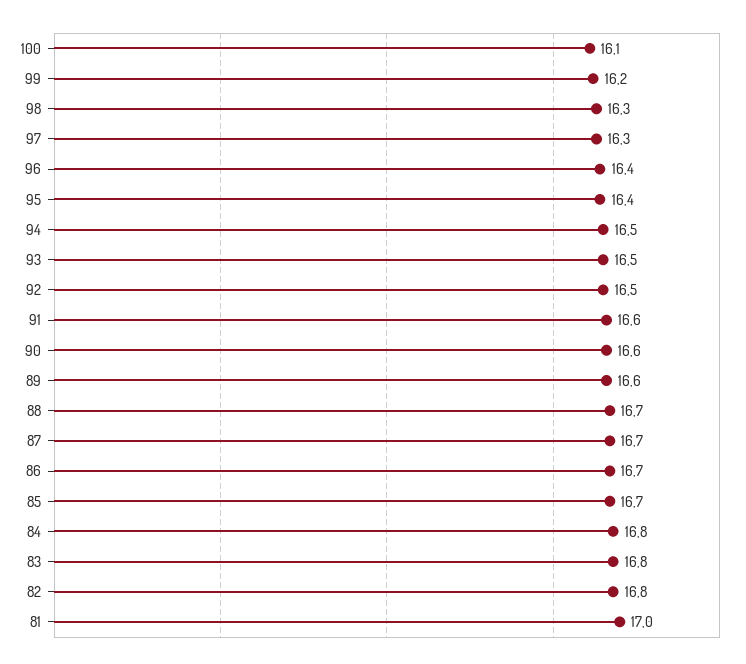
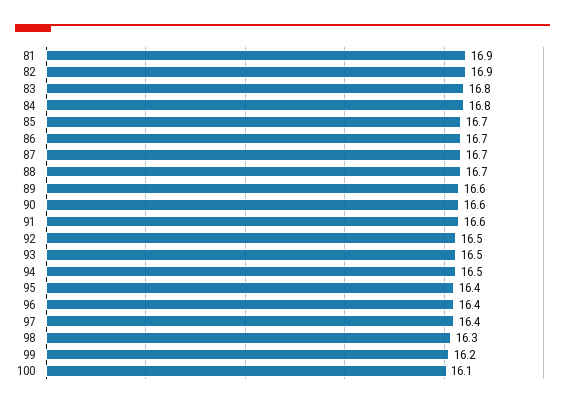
97: 16.3 -> 16.4
82: 16.8 -> 16.9
81: 17 -> 16.9

